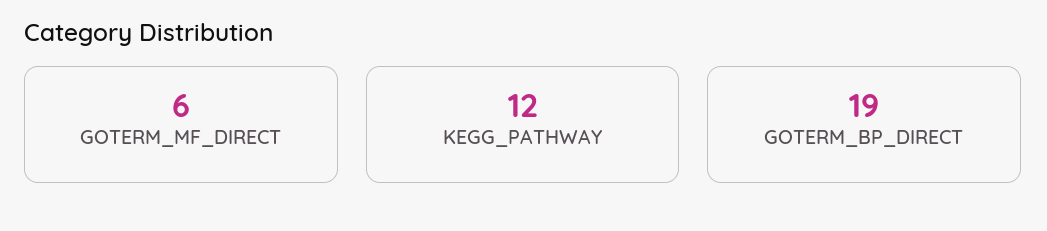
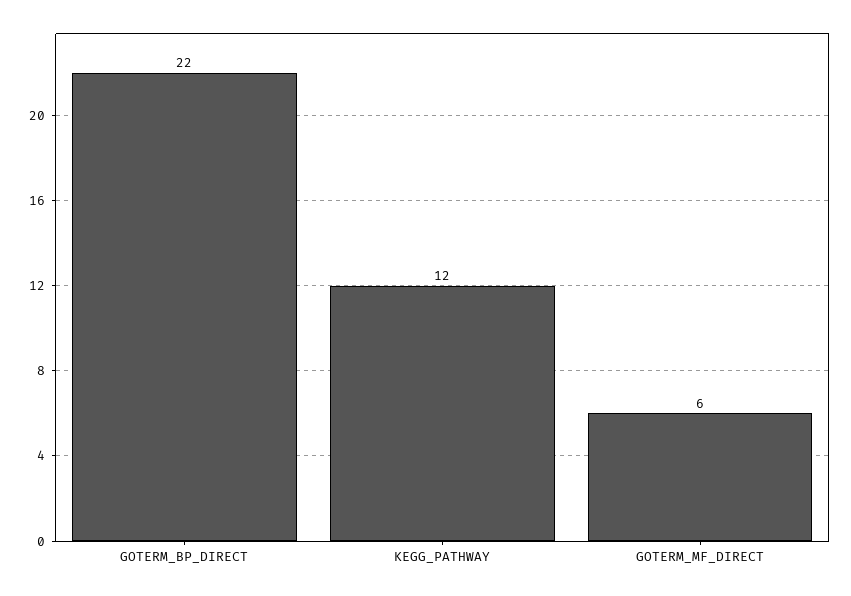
GOTERM_BP_DIRECT: 19 -> 22

